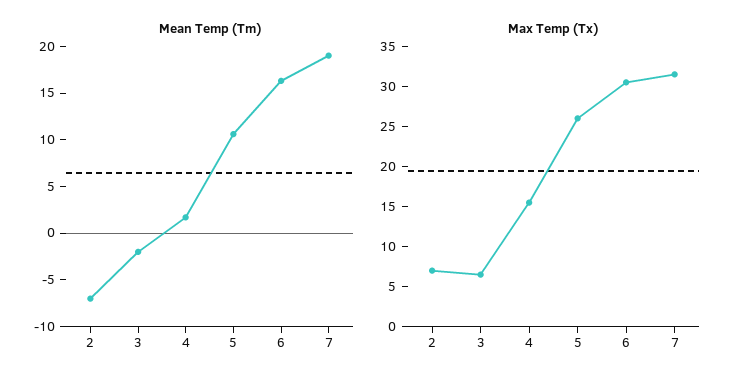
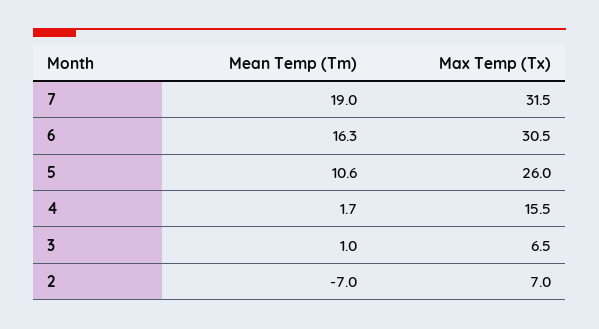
Mean Temp (Tm), 3: -2 -> 1

